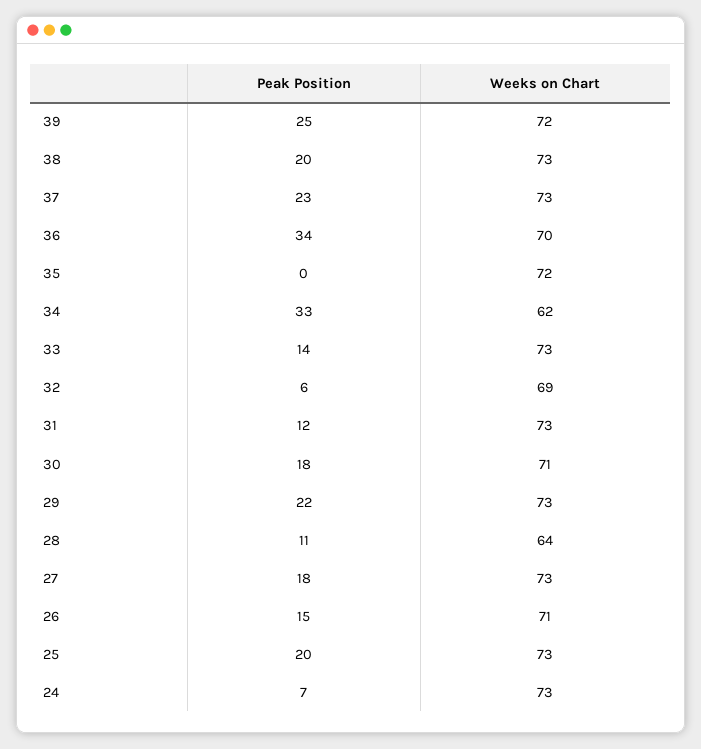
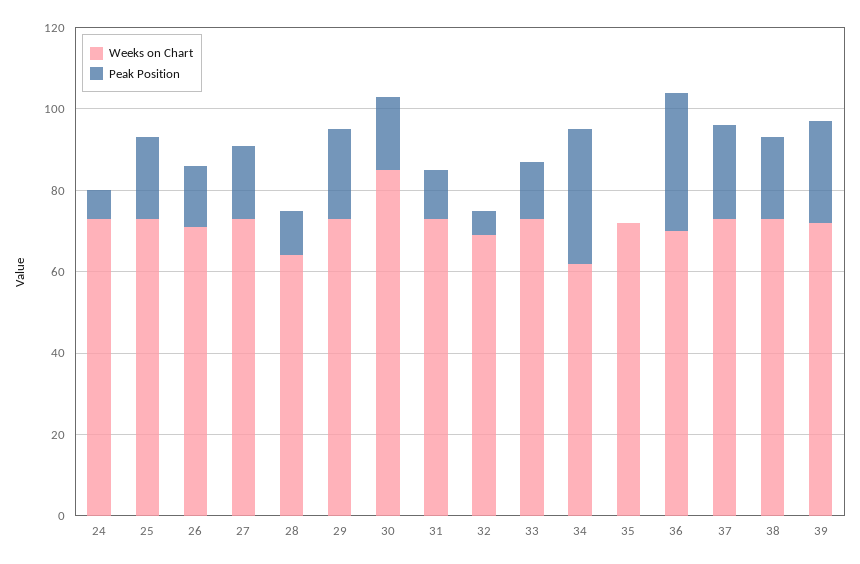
Weeks on Chart, 30: 71 -> 85

